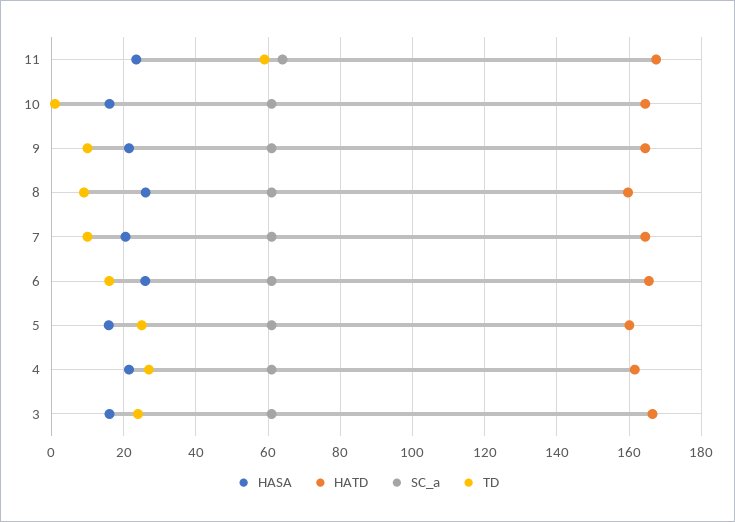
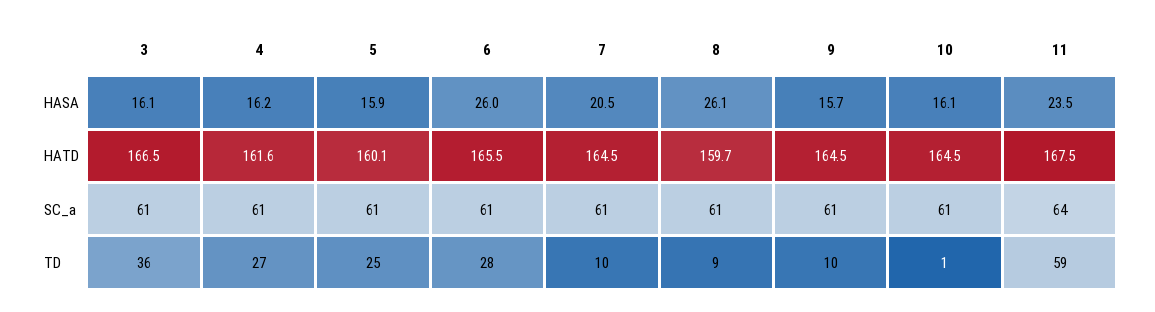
HASA, 9: 22 -> 15.7
TD, 6: 16 -> 28
HASA, 4: 22 -> 16.2
TD, 3: 24 -> 36

